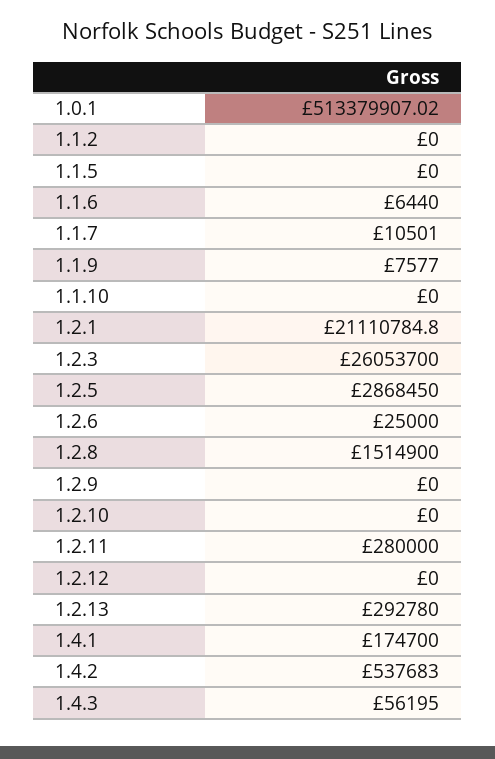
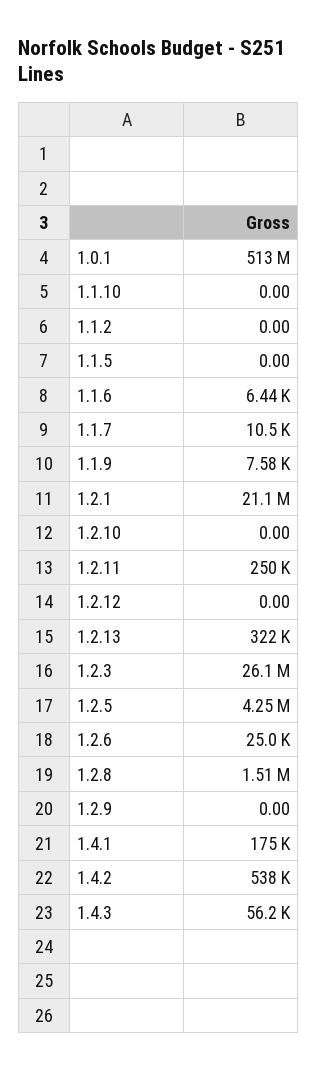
1.2.5: 2868450 -> 4250000
1.2.11: 280000 -> 250000
1.2.13: 292780 -> 322000

